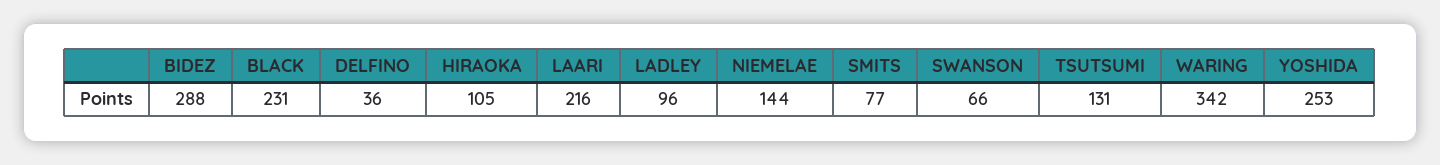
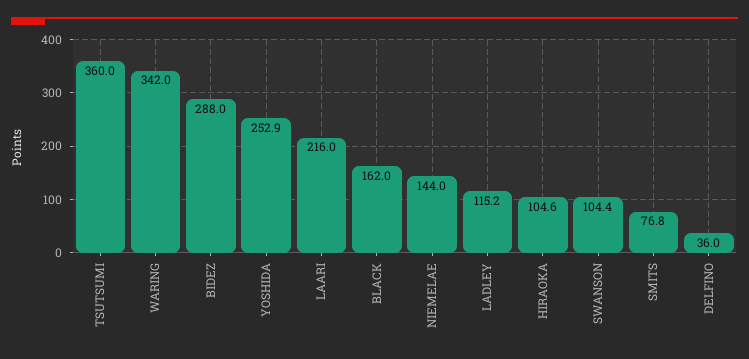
BLACK: 231 -> 162
LADLEY: 96 -> 115.2
SWANSON: 66 -> 104.4
TSUTSUMI: 131 -> 360

